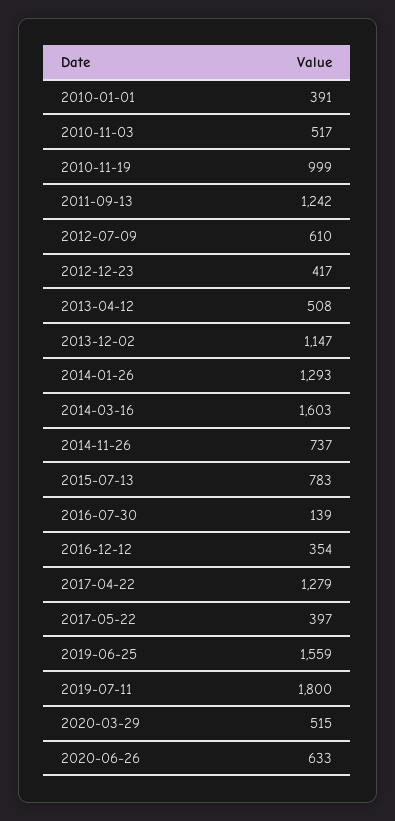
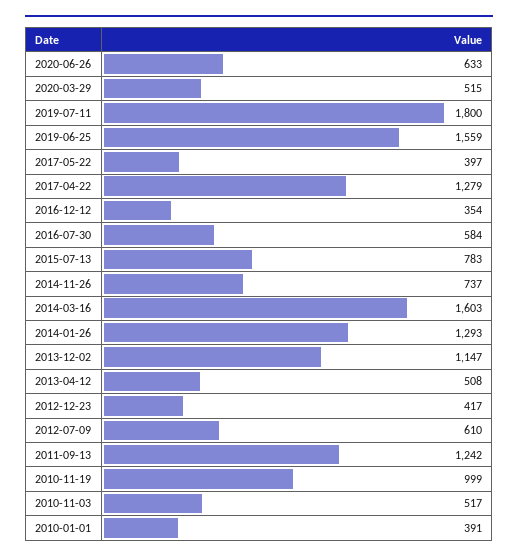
2016-07-30: 139 -> 584

